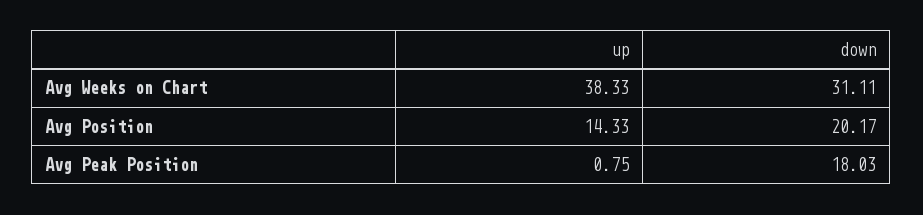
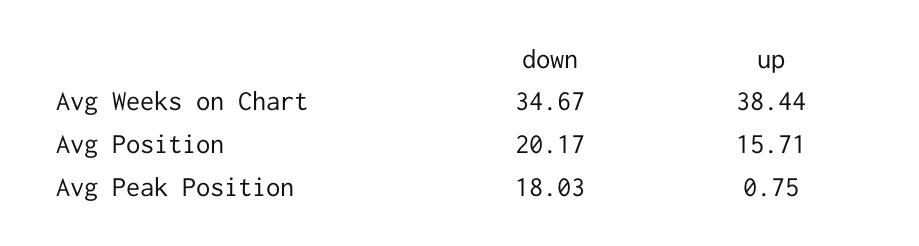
up, Avg Weeks on Chart: 38.33 -> 38.44
down, Avg Weeks on Chart: 31.11 -> 34.67
up, Avg Position: 14.33 -> 15.71

